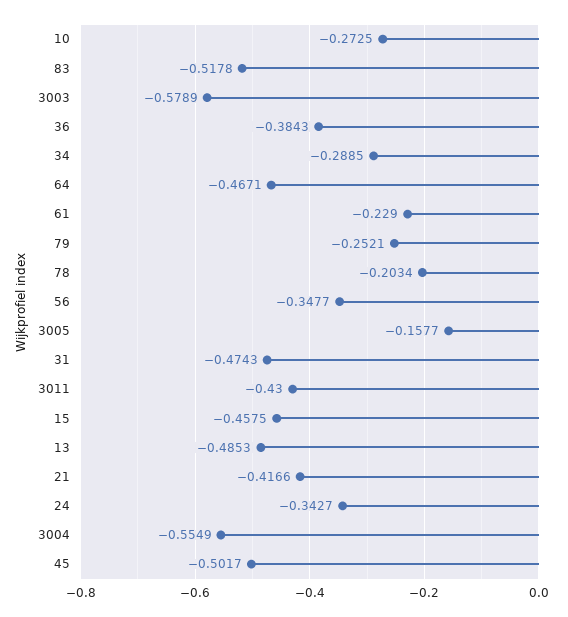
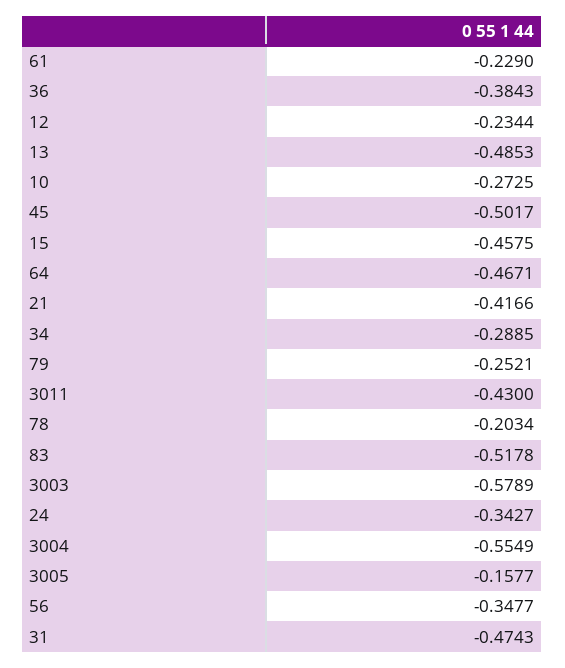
12: none -> -0.2344

